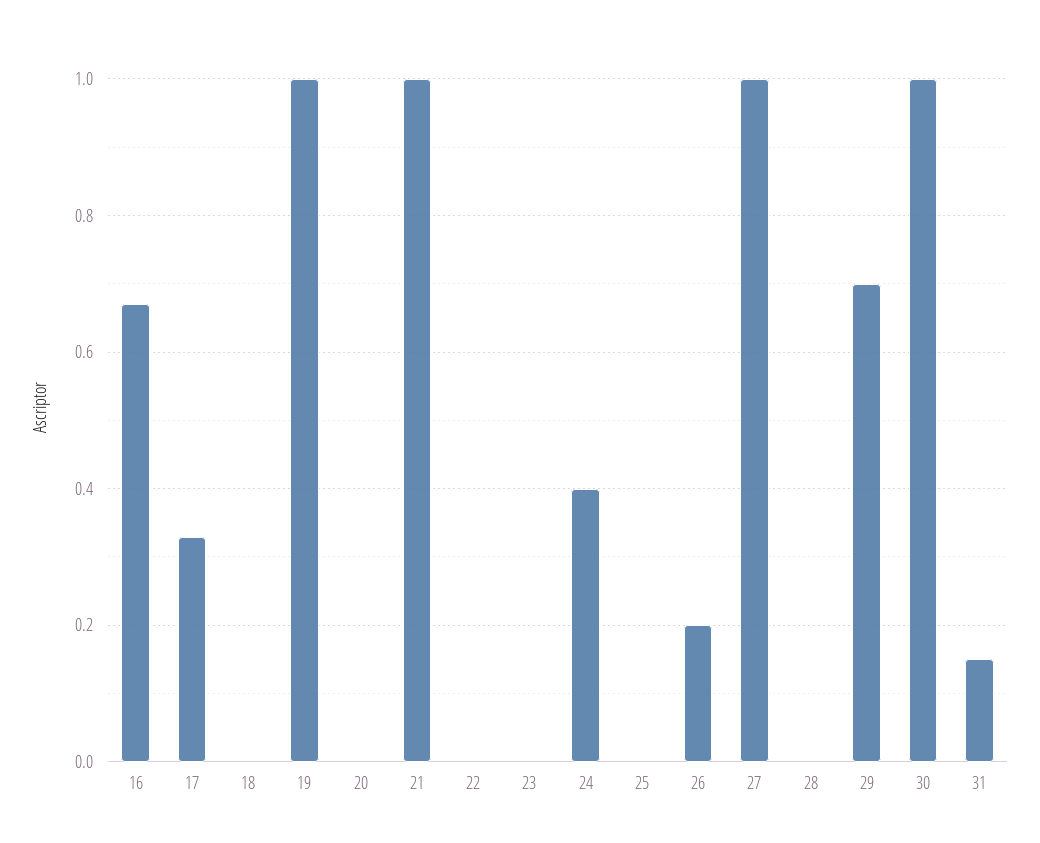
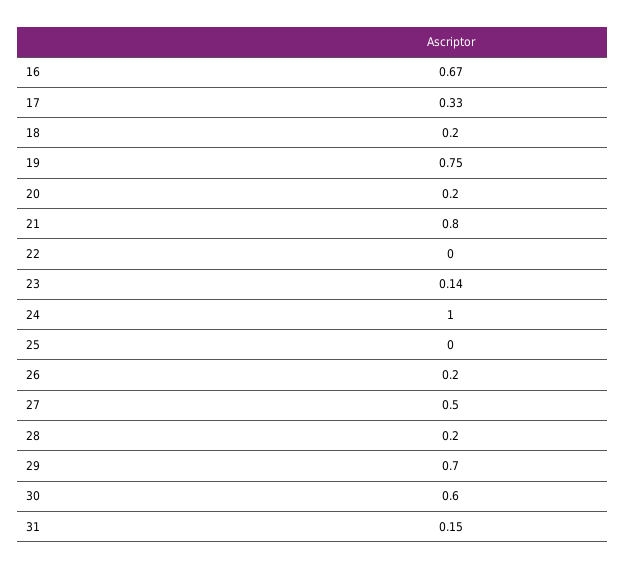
18: 0 -> 0.2
19: 1 -> 0.75
20: 0 -> 0.2
21: 1 -> 0.8
23: 0 -> 0.14
24: 0.4 -> 1
27: 1 -> 0.5
28: 0 -> 0.2
30: 1 -> 0.6

